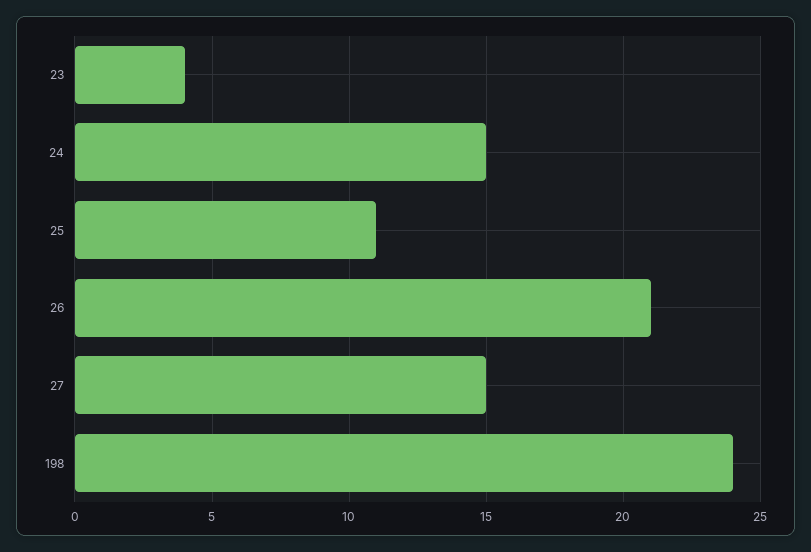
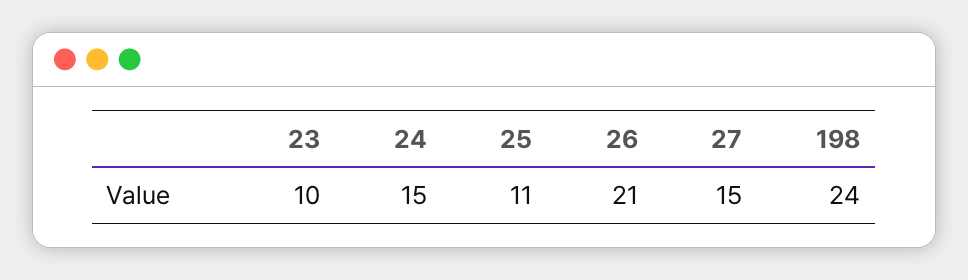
23: 4 -> 10

